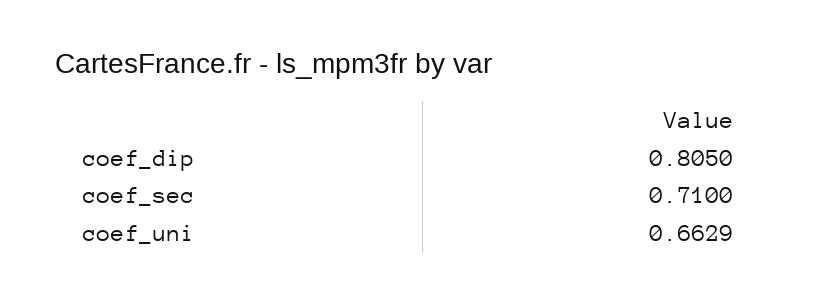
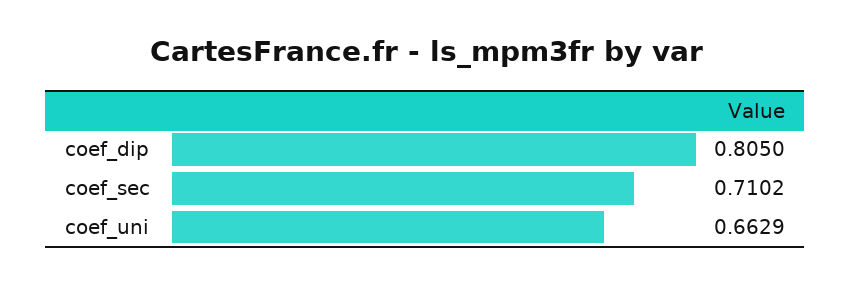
coef_sec: 0.71 -> 0.7102

